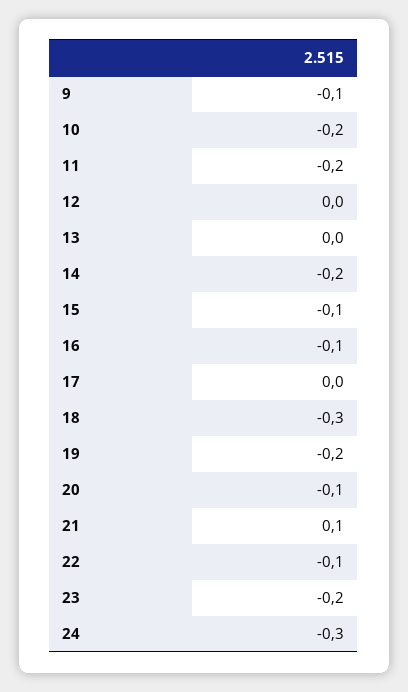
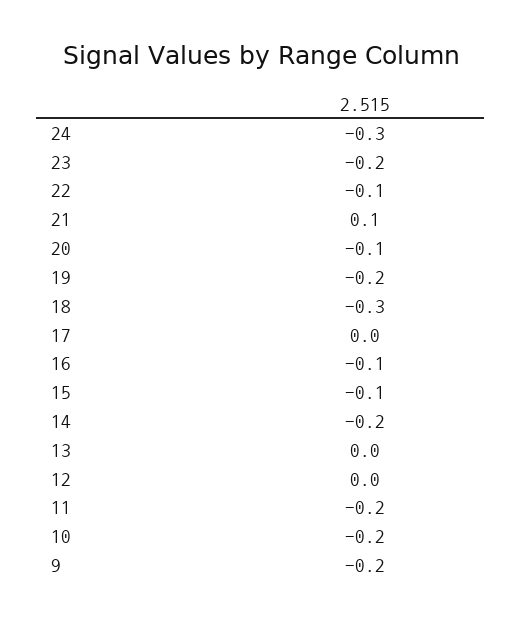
9: -0.1 -> -0.2

